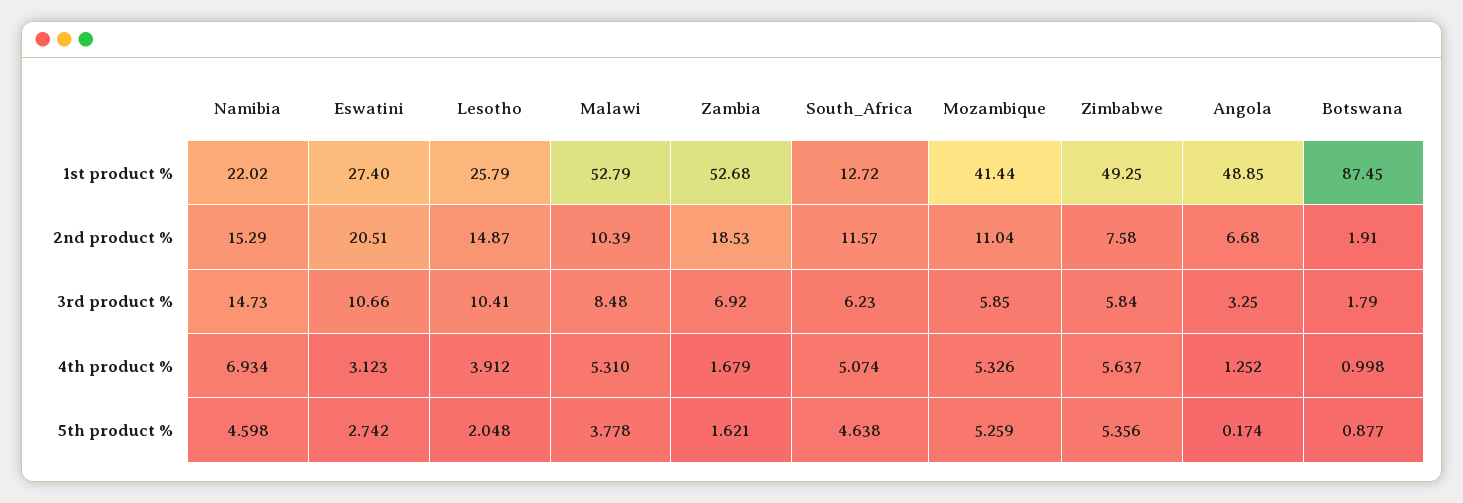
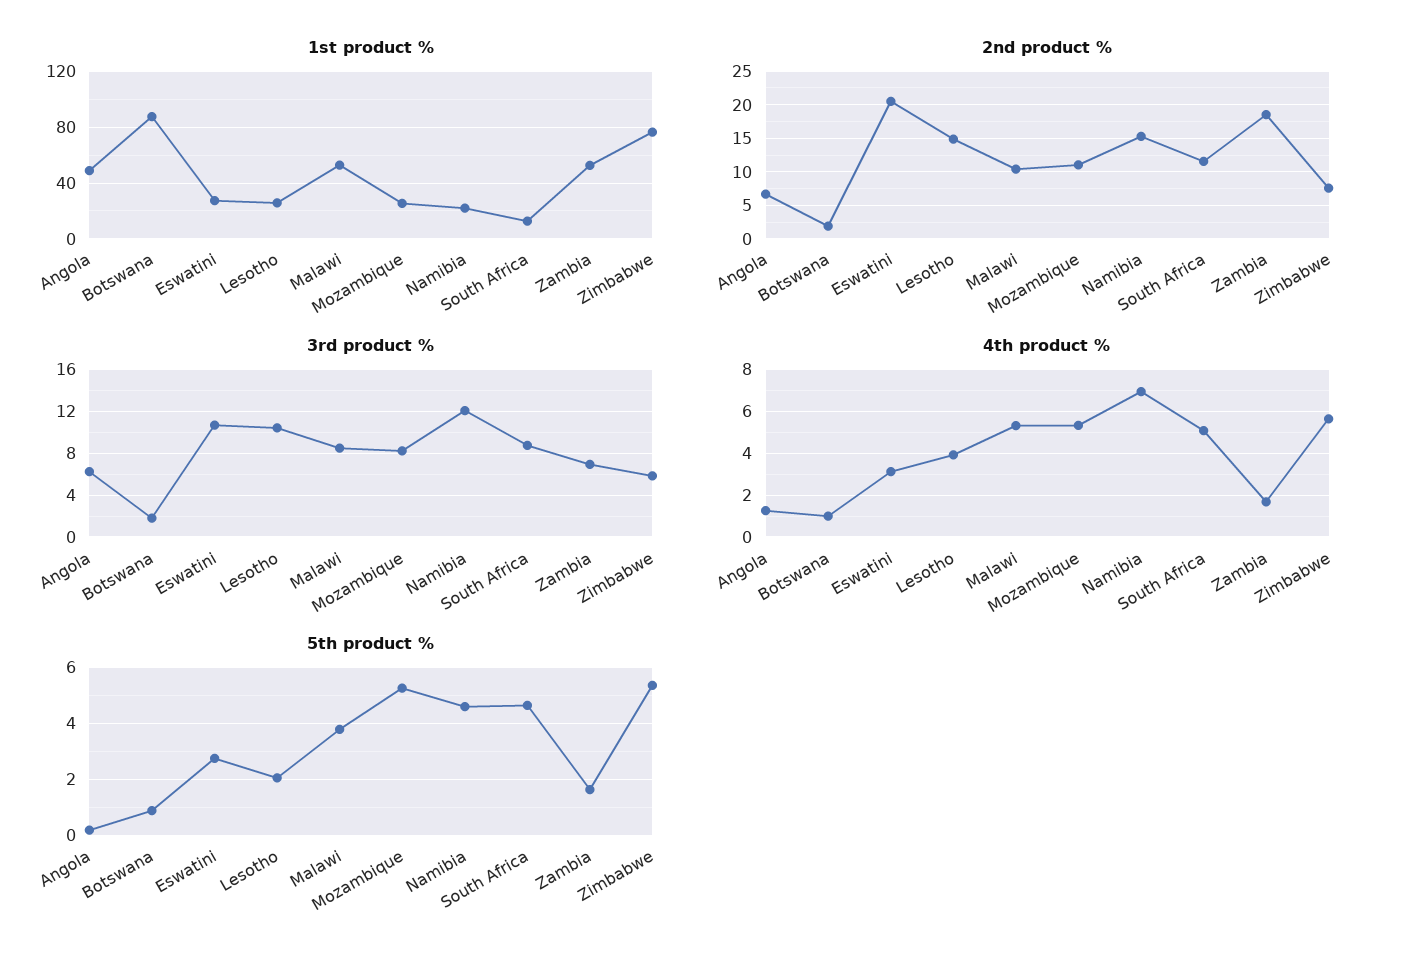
1st product %, Mozambique: 41.44 -> 25
1st product %, Zimbabwe: 49.25 -> 75
3rd product %, Namibia: 14.73 -> 12
3rd product %, South_Africa: 6.23 -> 9
3rd product %, Mozambique: 5.85 -> 8
3rd product %, Angola: 3.25 -> 6

